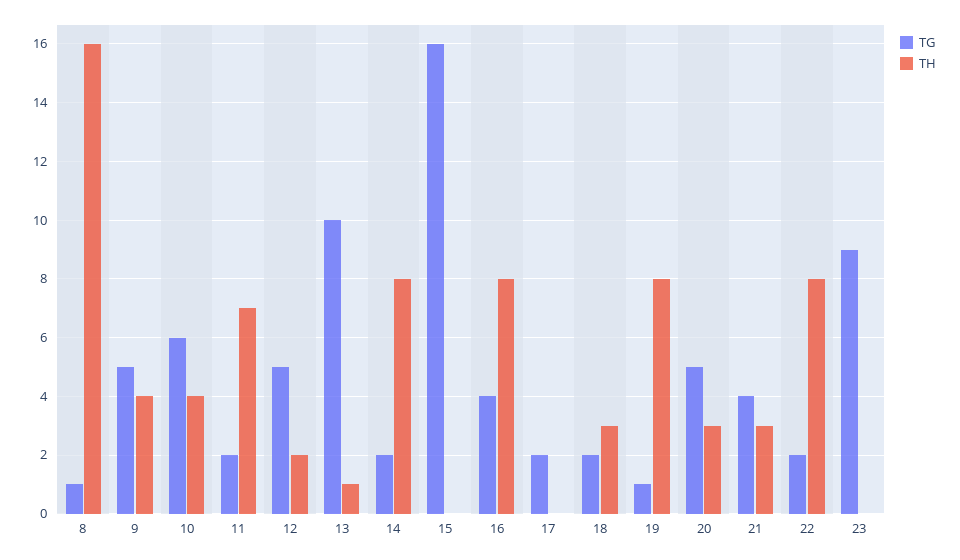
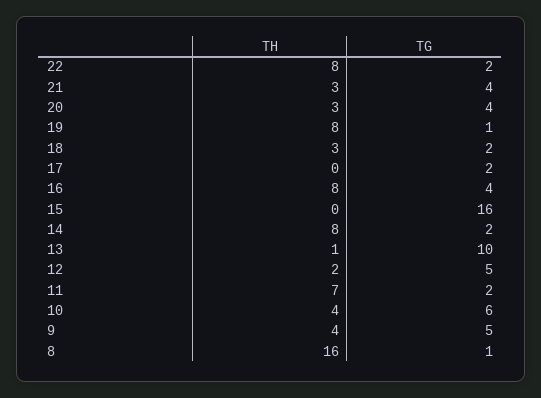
TG, 20: 5 -> 4
TG, 23: 9 -> none
TH, 23: 0 -> none

